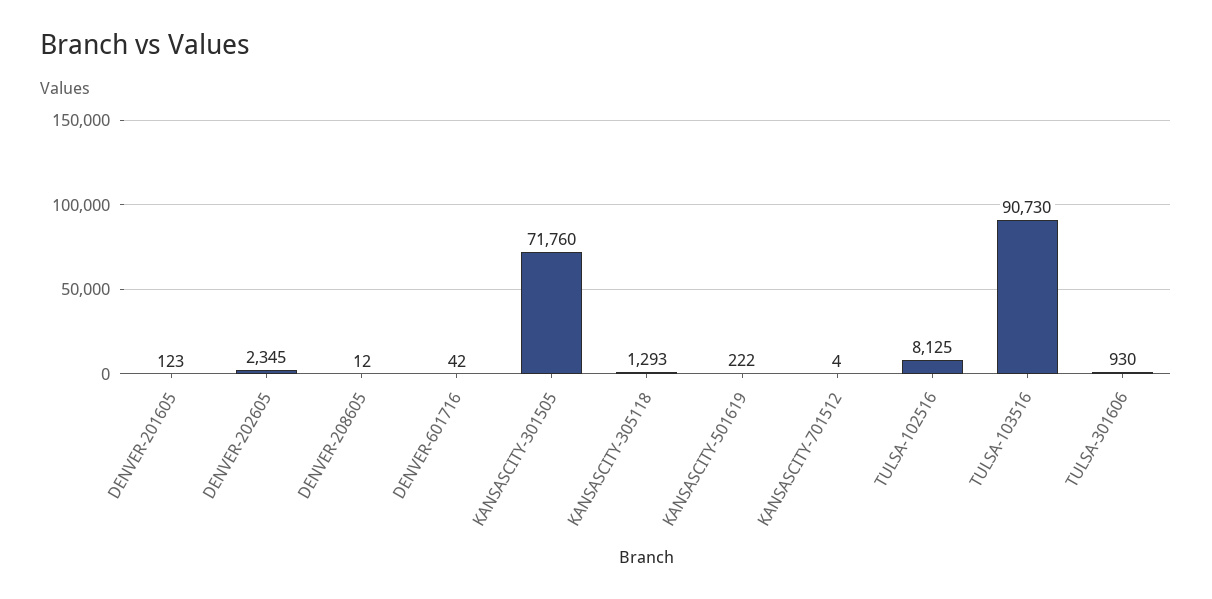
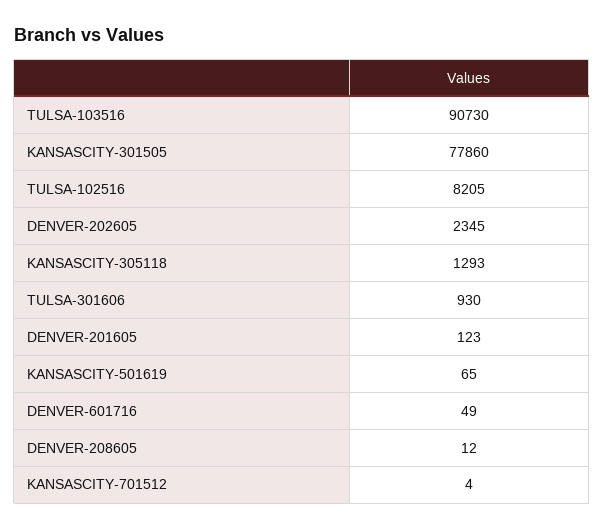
DENVER-601716: 42 -> 49
KANSASCITY-301505: 71760 -> 77860
KANSASCITY-501619: 222 -> 65
TULSA-102516: 8125 -> 8205

